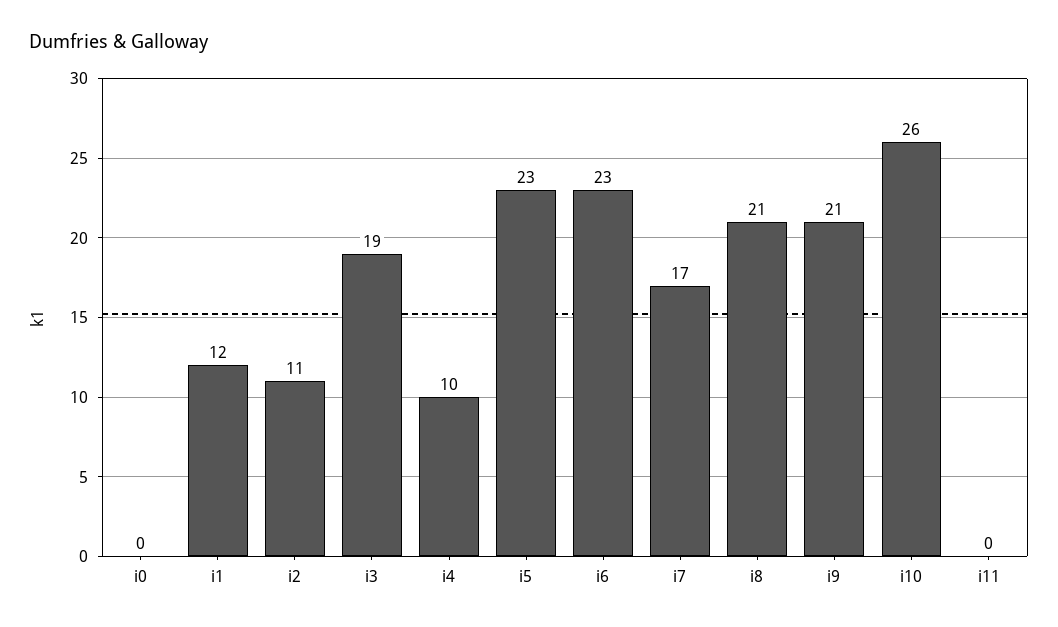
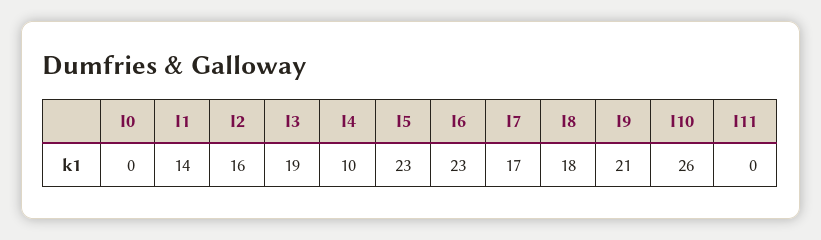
i1: 12 -> 14
i2: 11 -> 16
i8: 21 -> 18

